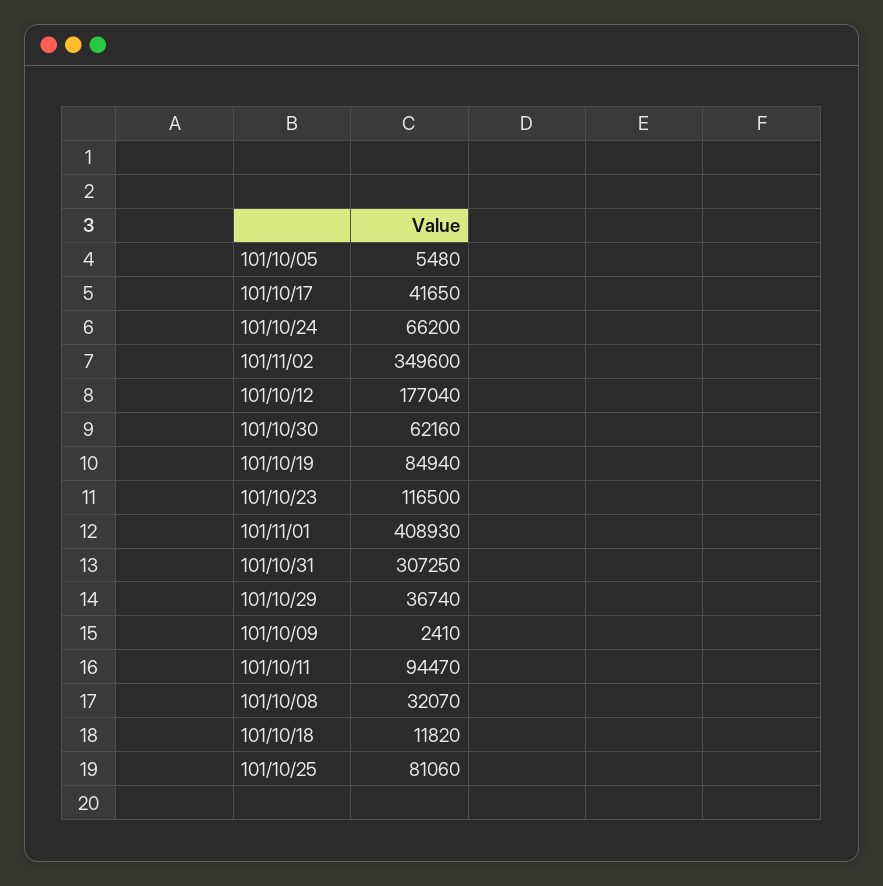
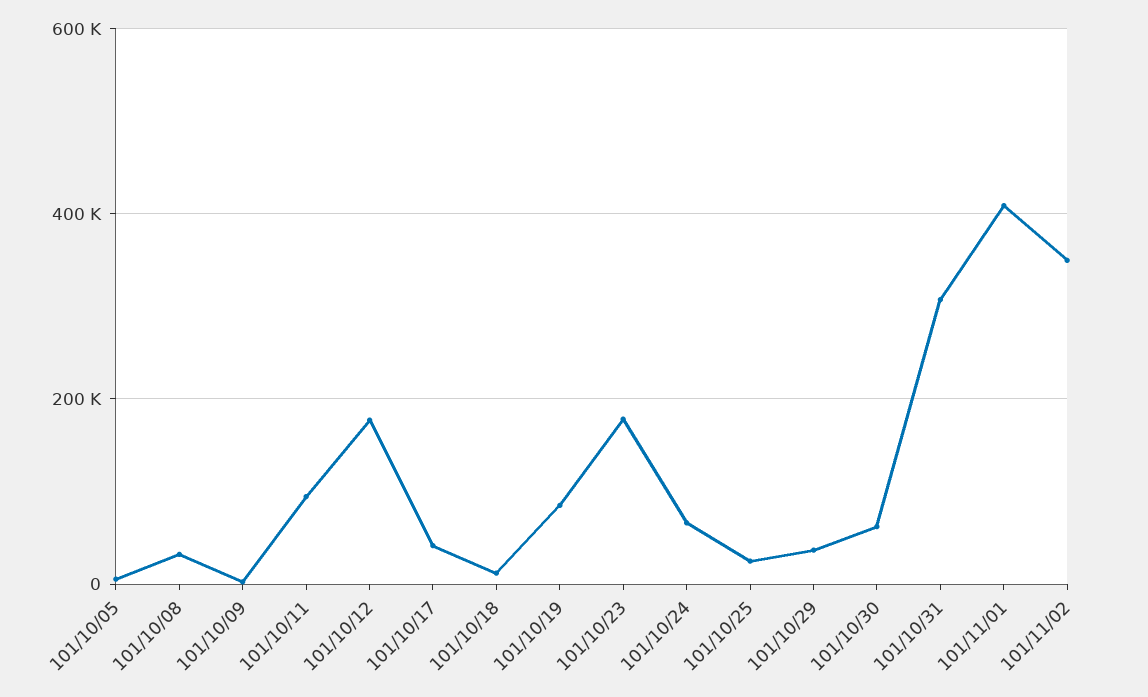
101/10/23: 116500 -> 180000
101/10/25: 81060 -> 20000

